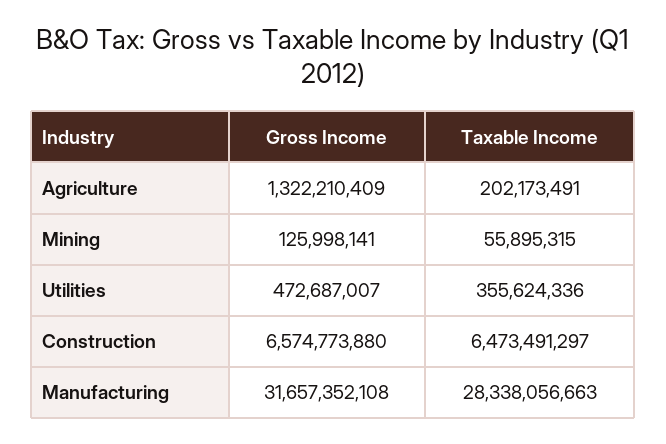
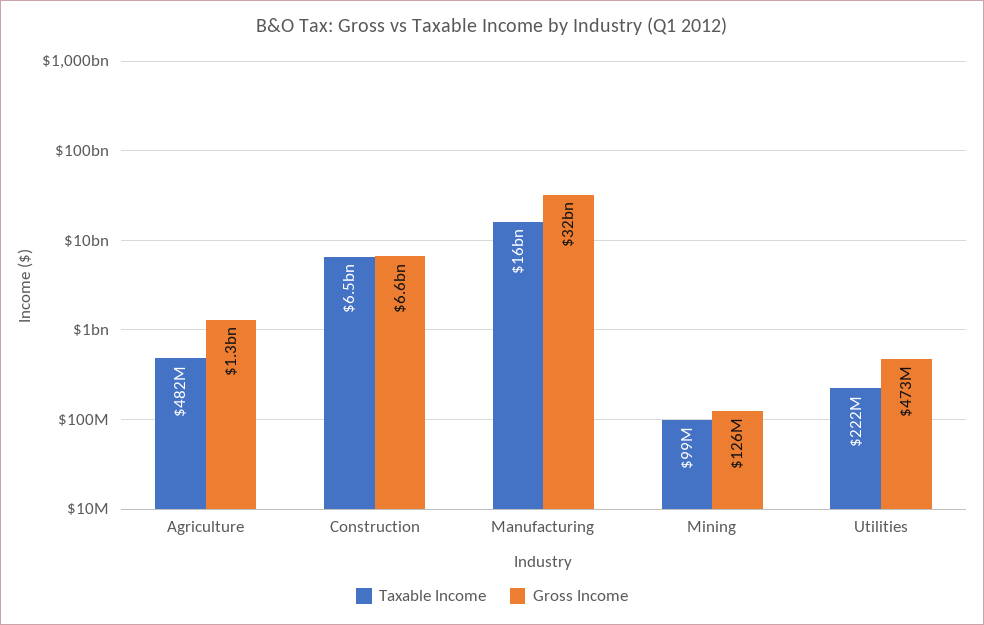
Taxable Income, Agriculture: 202173491 -> 482000000
Taxable Income, Mining: 55895315 -> 99000000
Taxable Income, Utilities: 355624336 -> 222000000
Taxable Income, Manufacturing: 28338056663 -> 16000000000

